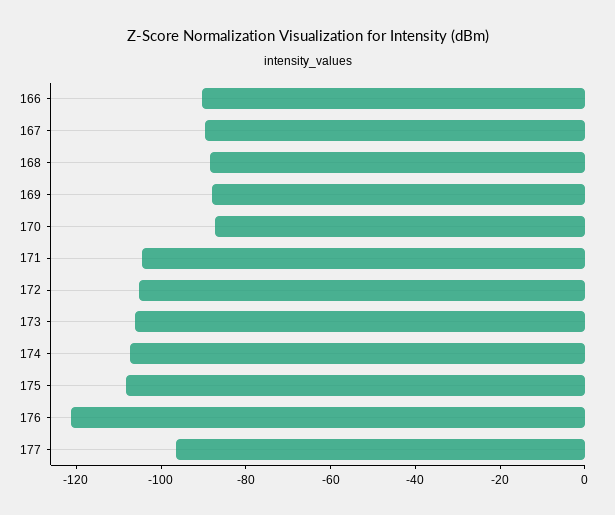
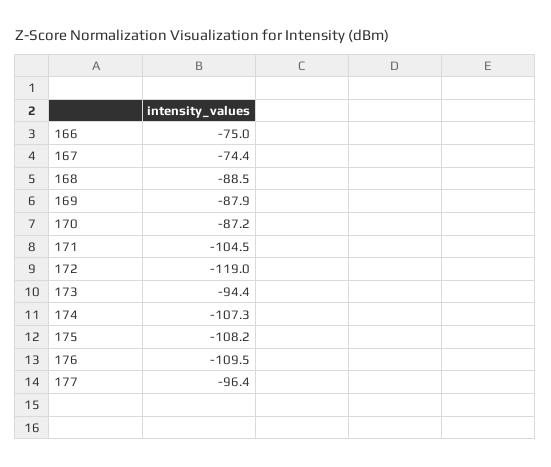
166: -90 -> -75
167: -90 -> -74.4
172: -105 -> -119
173: -105 -> -94.4
176: -120 -> -109.5

